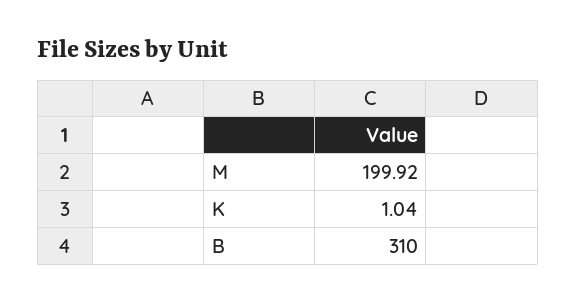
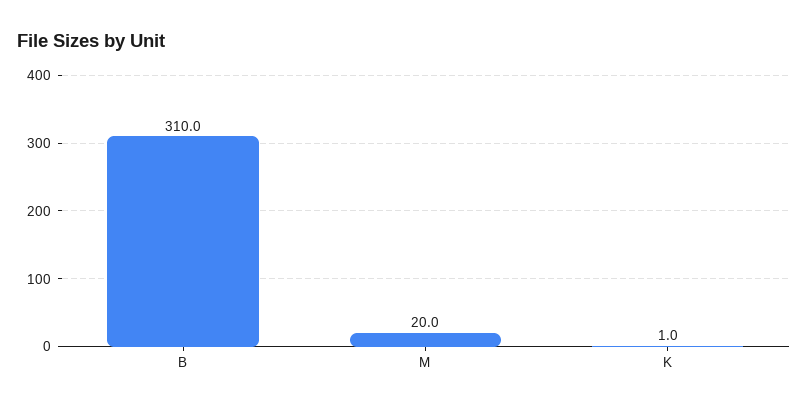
M: 199.92 -> 20

